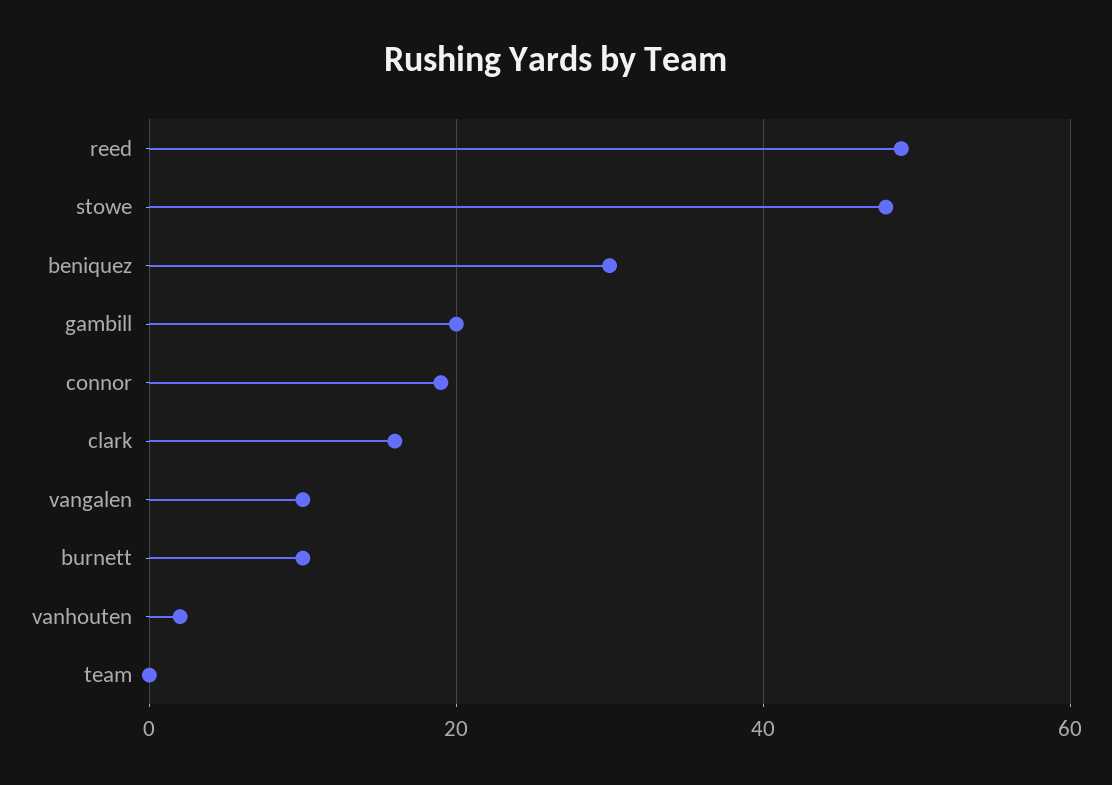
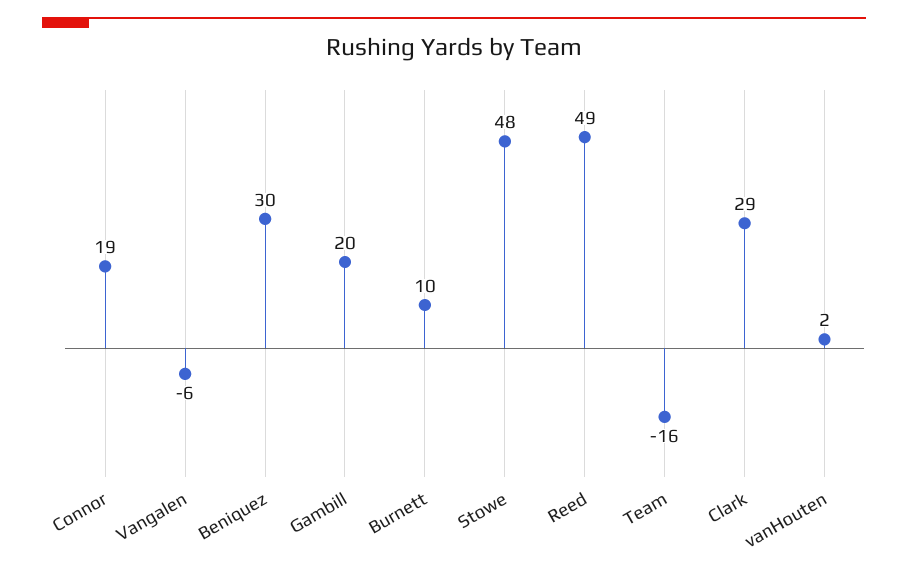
clark: 15 -> 29
vangalen: 10 -> -6
team: 0 -> -16

